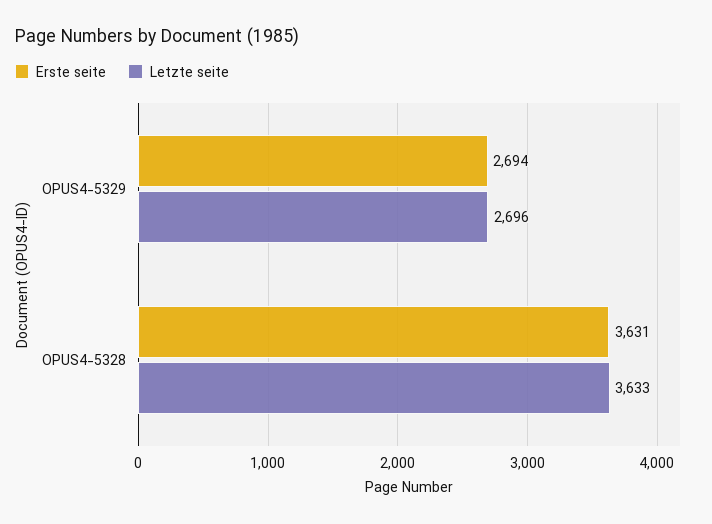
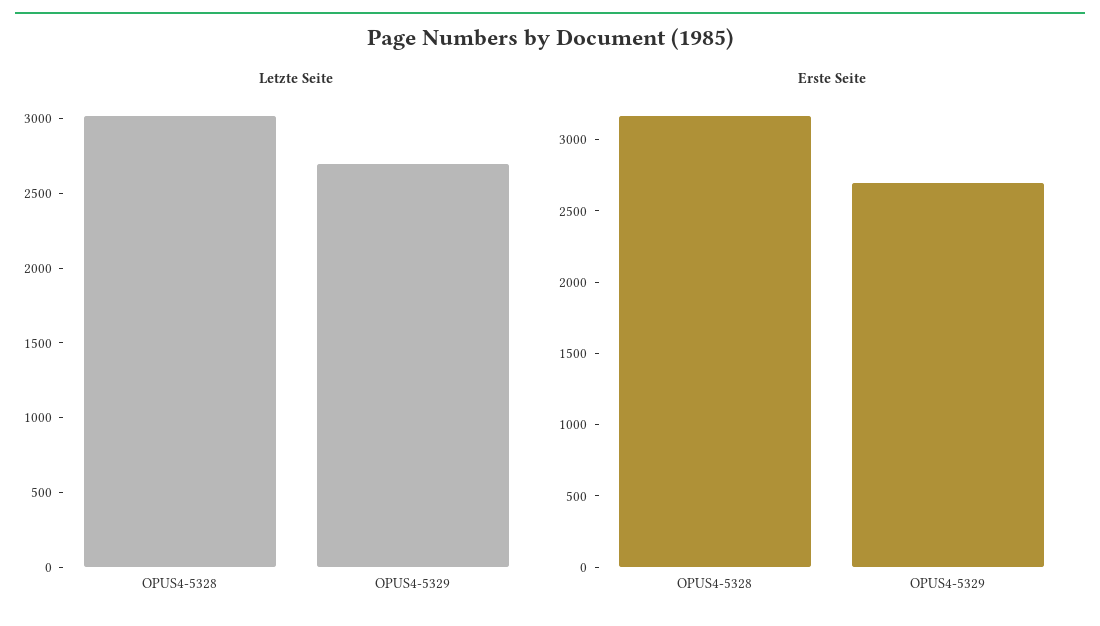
Erste seite, OPUS4-5328: 3631 -> 3200
Letzte seite, OPUS4-5328: 3633 -> 3000

